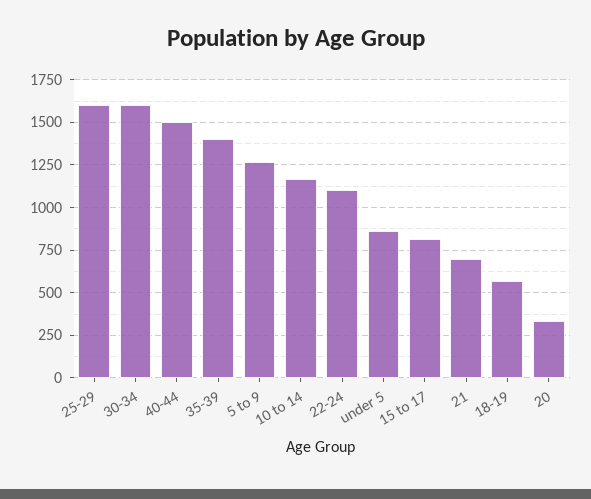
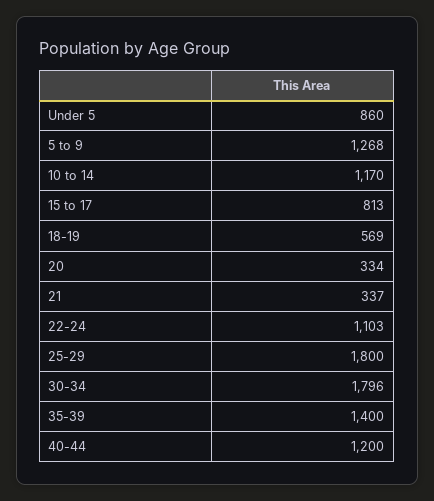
25-29: 1600 -> 1800
30-34: 1600 -> 1796
40-44: 1500 -> 1200
21: 700 -> 337

